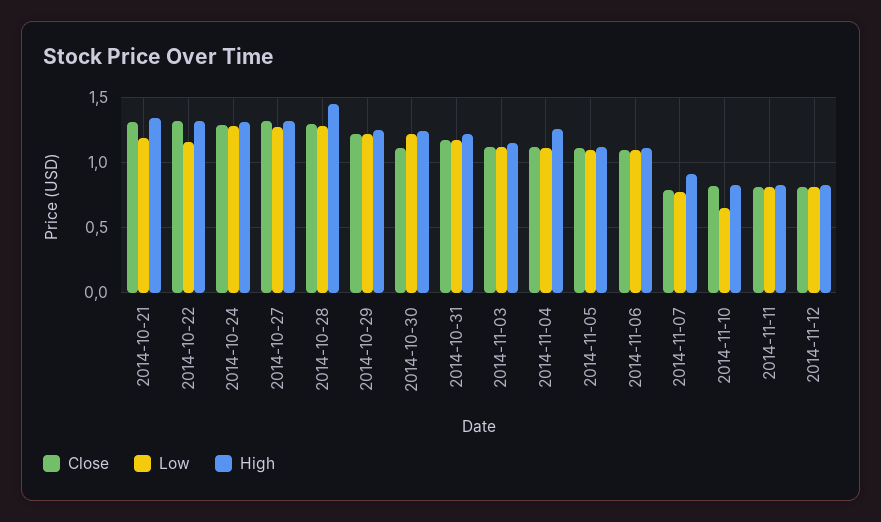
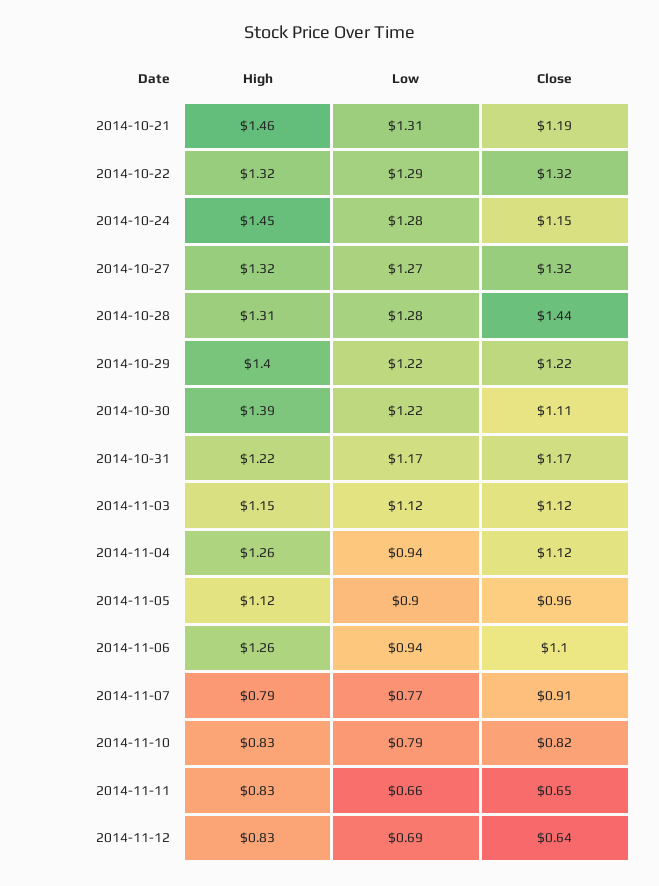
Close, 2014-10-21: 1.3 -> 1.19
Low, 2014-10-21: 1.2 -> 1.31
High, 2014-10-21: 1.35 -> 1.46
Low, 2014-10-22: 1.15 -> 1.29
Close, 2014-10-24: 1.3 -> 1.15
High, 2014-10-24: 1.3 -> 1.45
Close, 2014-10-28: 1.3 -> 1.44
High, 2014-10-28: 1.45 -> 1.31
High, 2014-10-29: 1.25 -> 1.4
High, 2014-10-30: 1.25 -> 1.39
Low, 2014-11-04: 1.1 -> 0.94
Close, 2014-11-05: 1.1 -> 0.96
Low, 2014-11-05: 1.1 -> 0.9
Low, 2014-11-06: 1.1 -> 0.94
High, 2014-11-06: 1.1 -> 1.26
Close, 2014-11-07: 0.8 -> 0.91
High, 2014-11-07: 0.9 -> 0.79
Low, 2014-11-10: 0.65 -> 0.79
Close, 2014-11-11: 0.8 -> 0.65
Low, 2014-11-11: 0.8 -> 0.66
Close, 2014-11-12: 0.8 -> 0.64
Low, 2014-11-12: 0.8 -> 0.69

